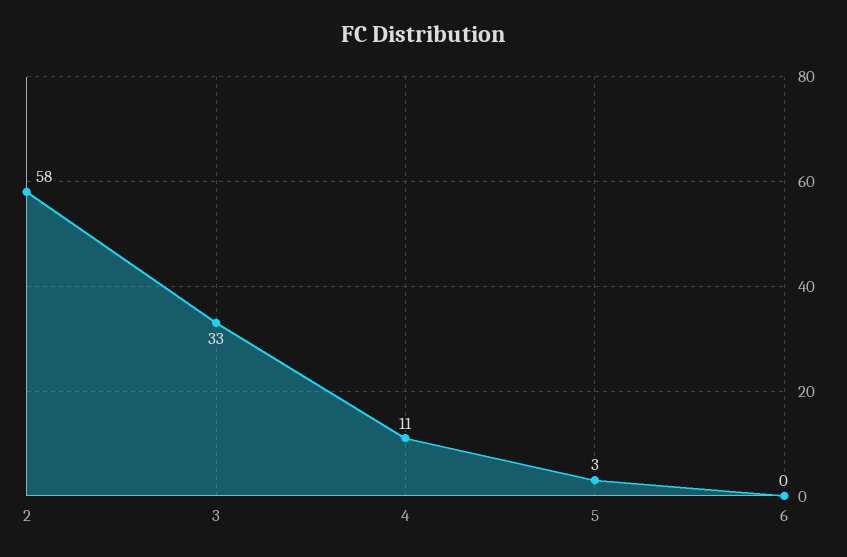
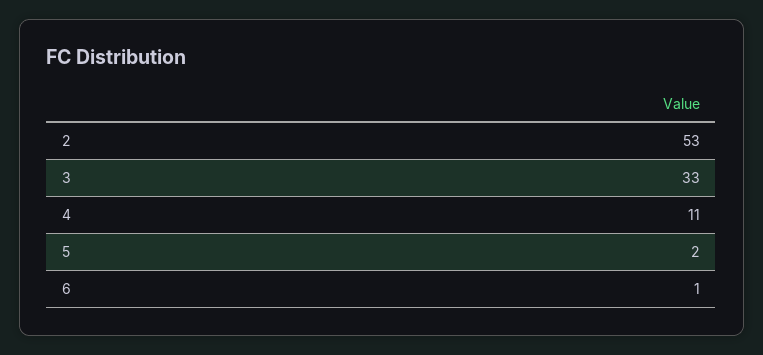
2: 58 -> 53
5: 3 -> 2
6: 0 -> 1

